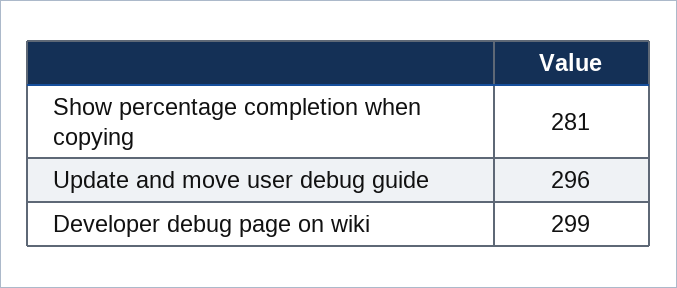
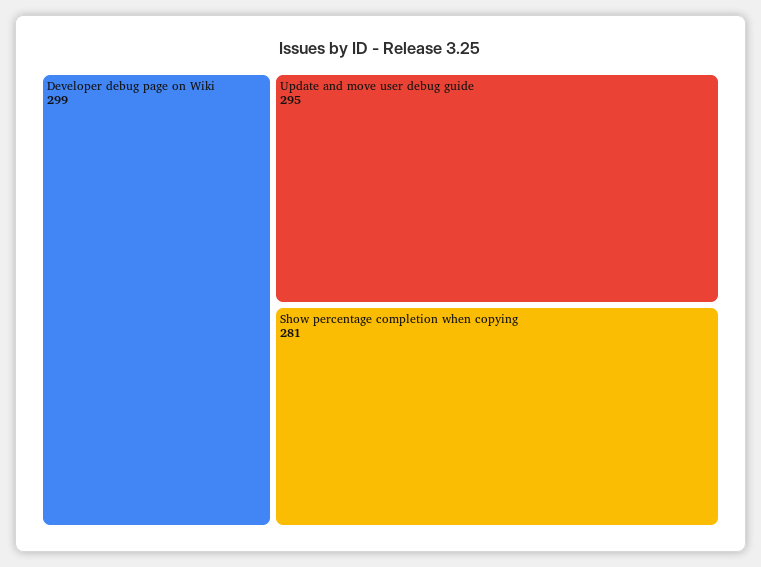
Update and move user debug guide: 296 -> 295

